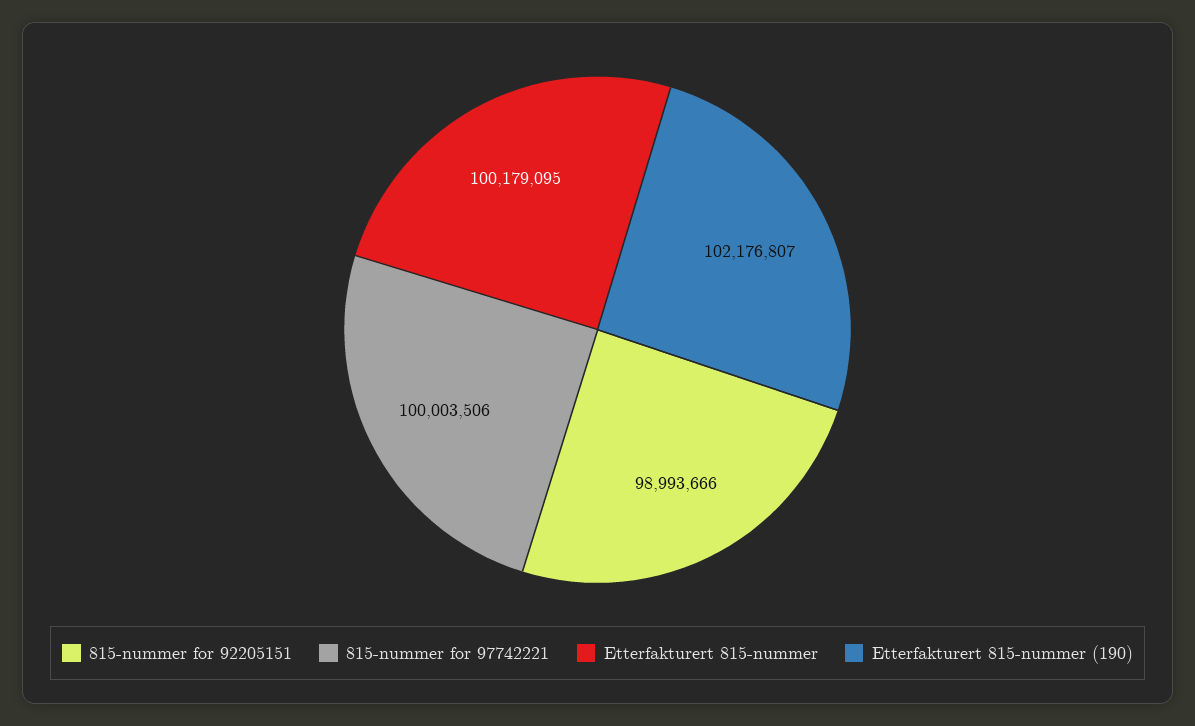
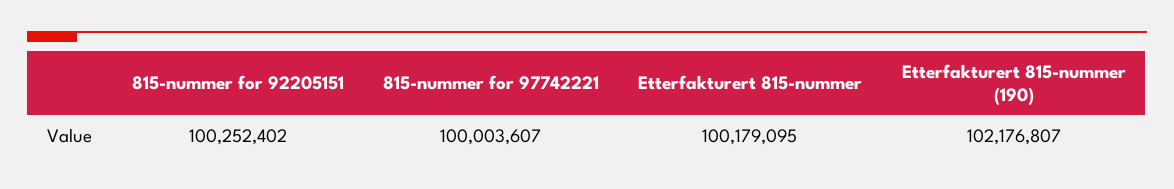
815-nummer for 92205151: 98993666 -> 100252402
815-nummer for 97742221: 100003506 -> 100003607

